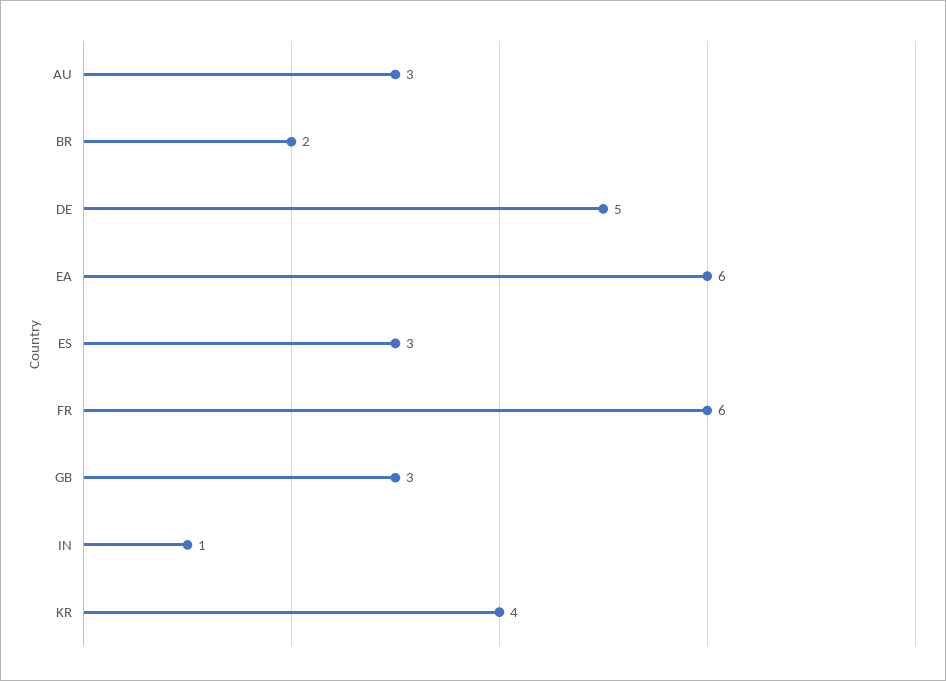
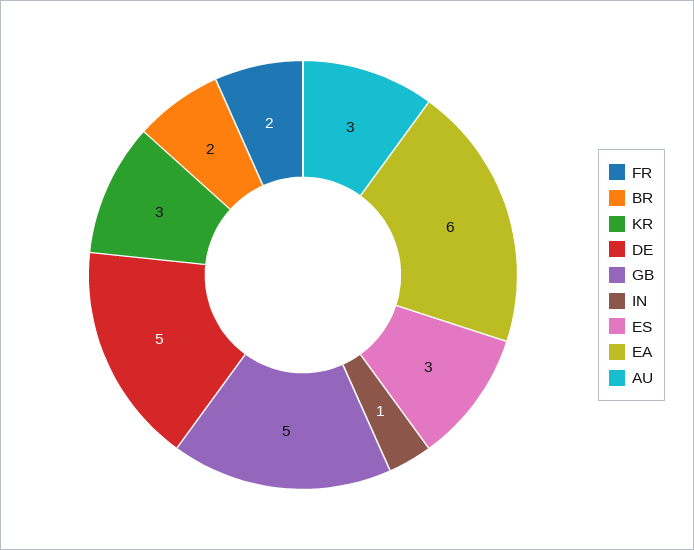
FR: 6 -> 2
GB: 3 -> 5
KR: 4 -> 3

